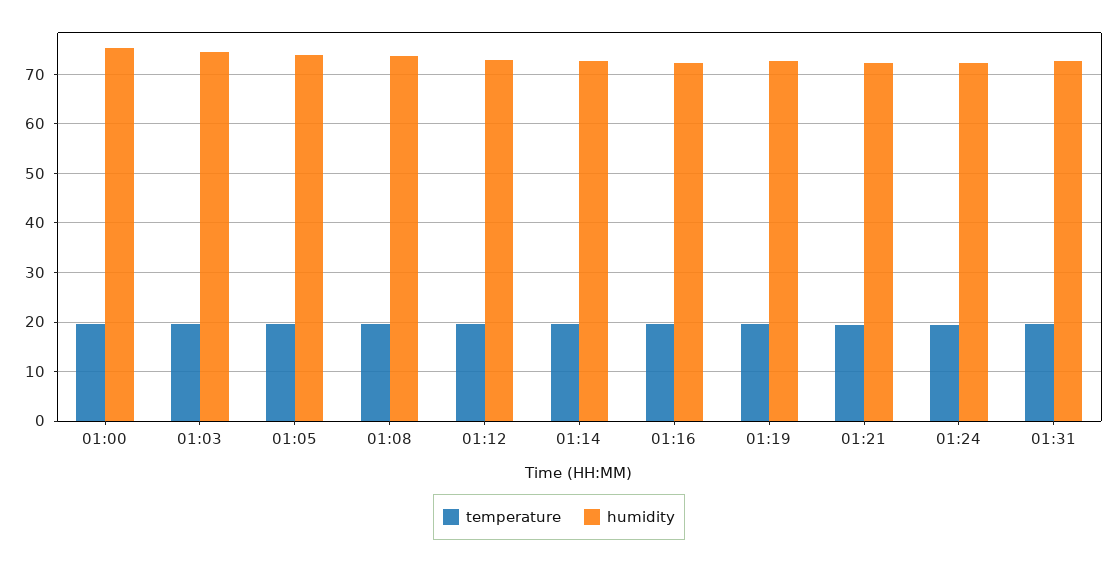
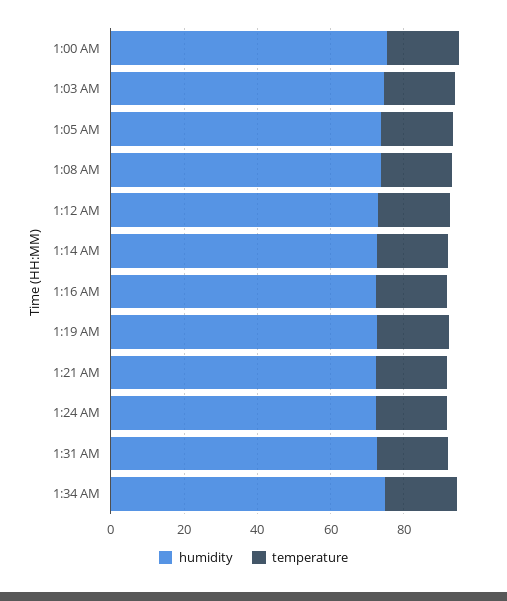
humidity, 1:34 AM: none -> 75
temperature, 1:34 AM: none -> 20

